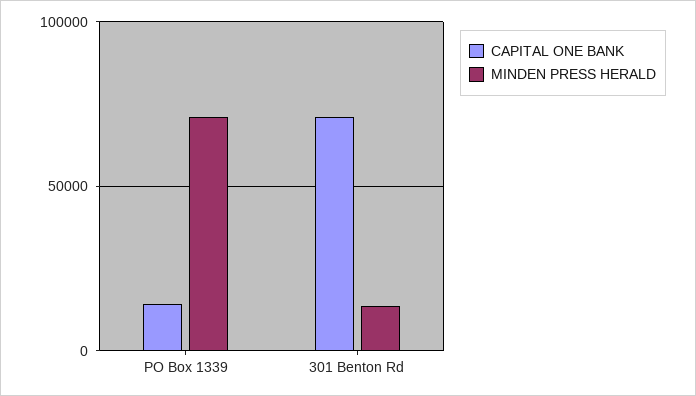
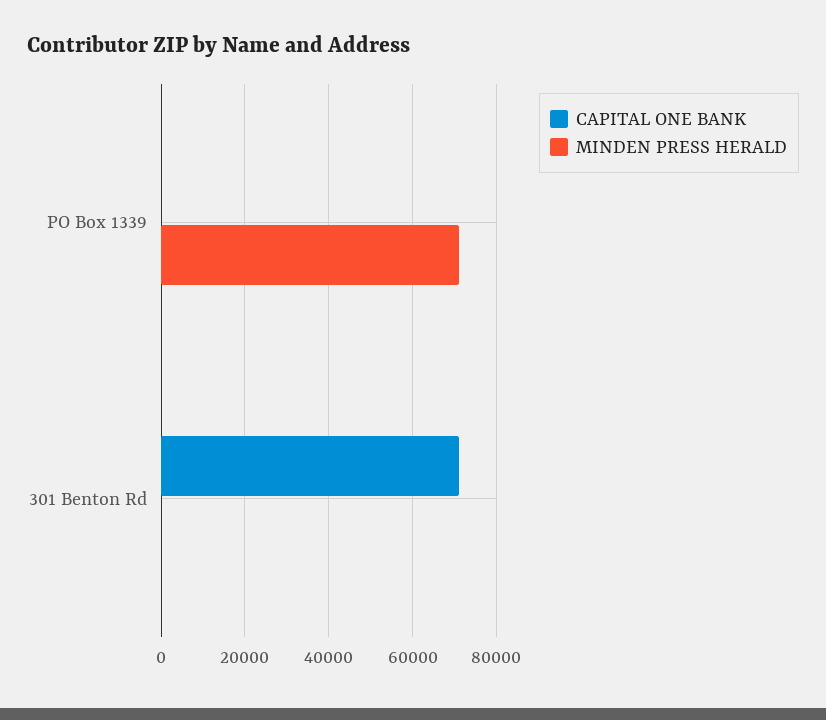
CAPITAL ONE BANK, PO Box 1339: 15000 -> 0
MINDEN PRESS HERALD, 301 Benton Rd: 15000 -> 0

